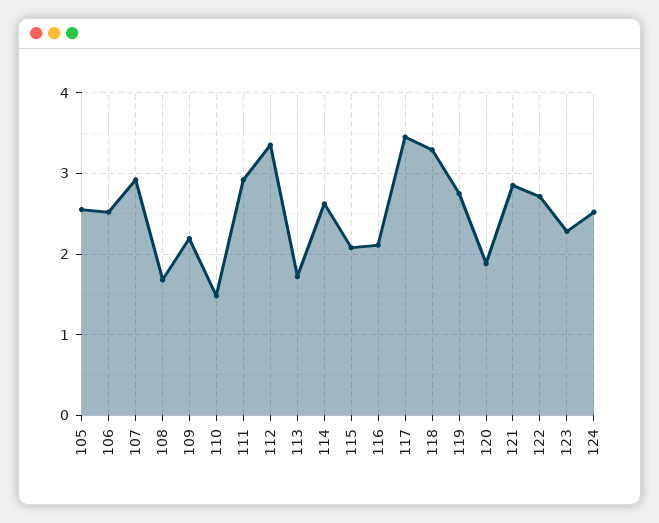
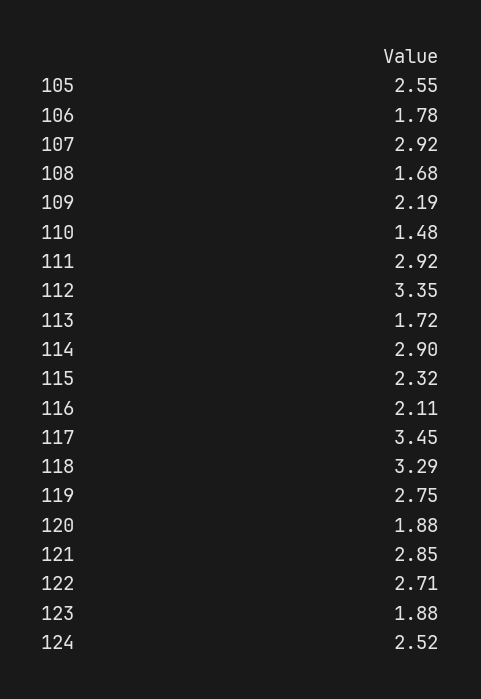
106: 2.5 -> 1.78
114: 2.6 -> 2.9
115: 2.1 -> 2.32
123: 2.3 -> 1.88

